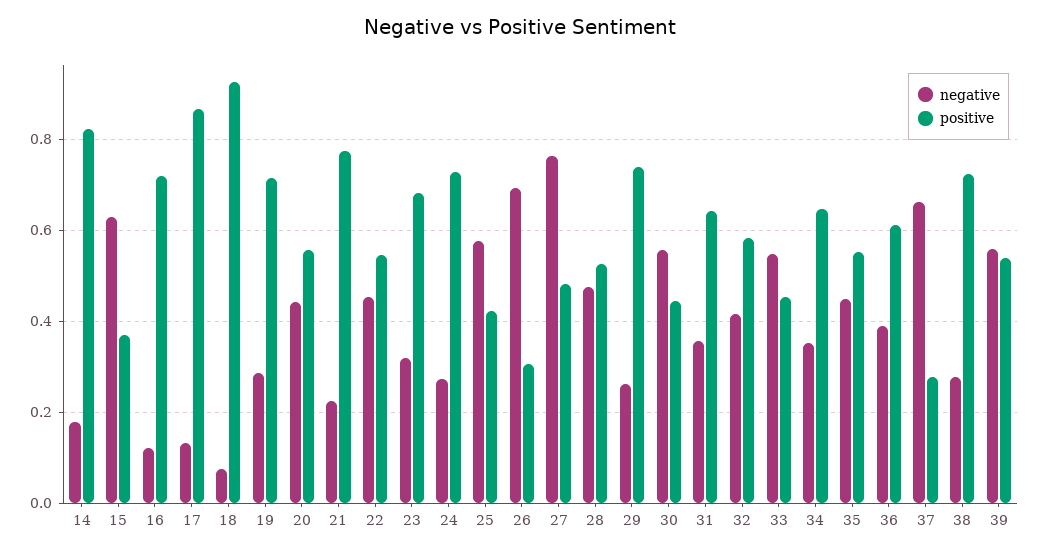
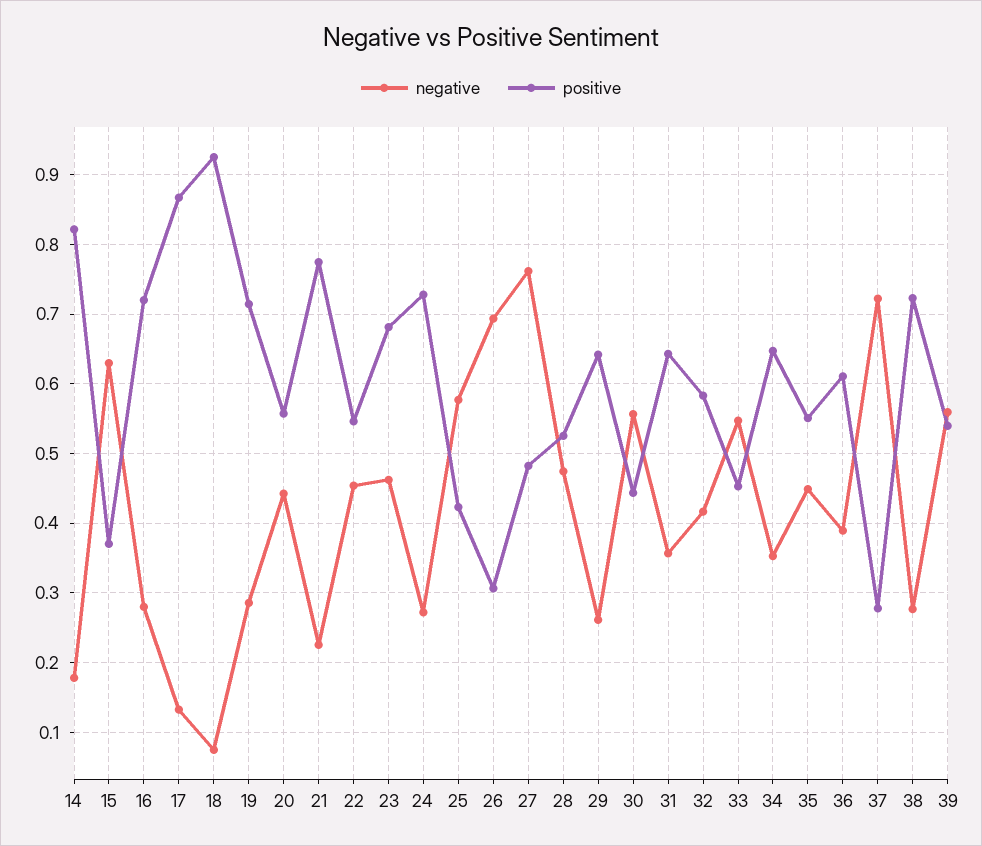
negative, 16: 0.12 -> 0.28
negative, 23: 0.32 -> 0.46
positive, 29: 0.74 -> 0.64
negative, 37: 0.66 -> 0.72

